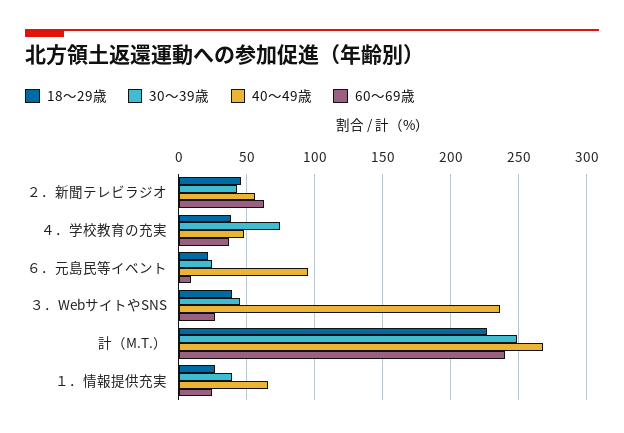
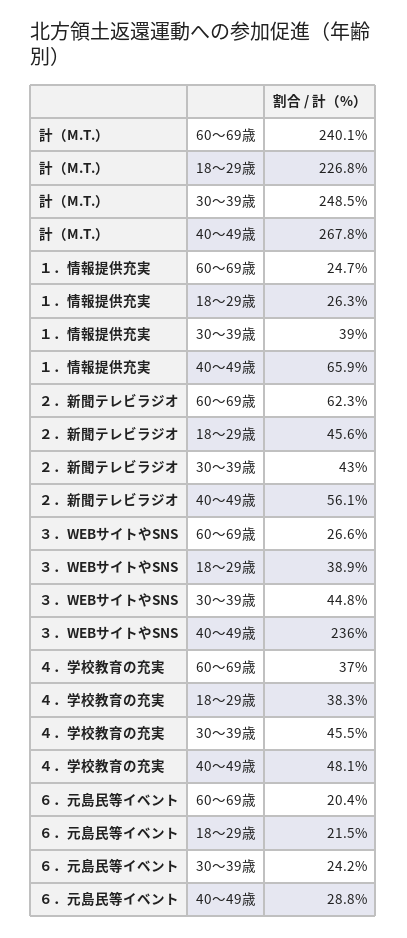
30～39歳, ４．学校教育の充実: 75 -> 45.5
40～49歳, ６．元島民等イベント: 95 -> 28.8
60～69歳, ６．元島民等イベント: 10 -> 20.4

